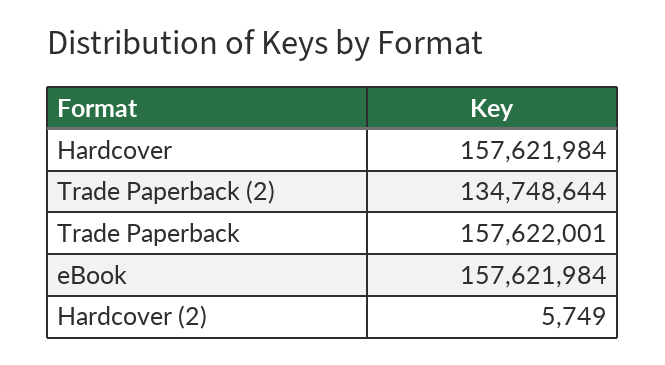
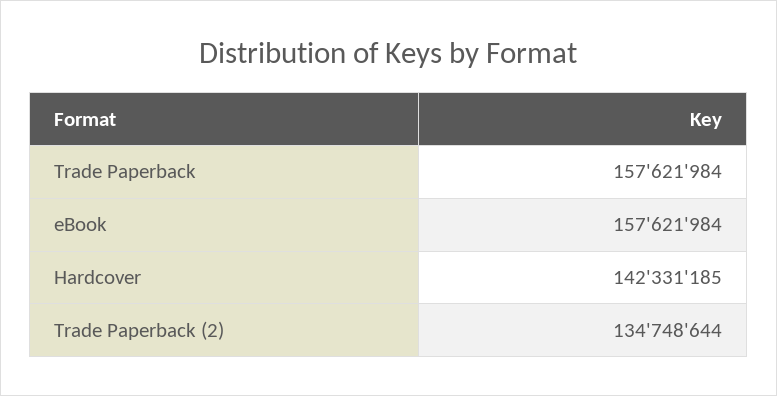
Hardcover: 157621984 -> 142331185
Trade Paperback: 157622001 -> 157621984
Hardcover (2): 5749 -> none

